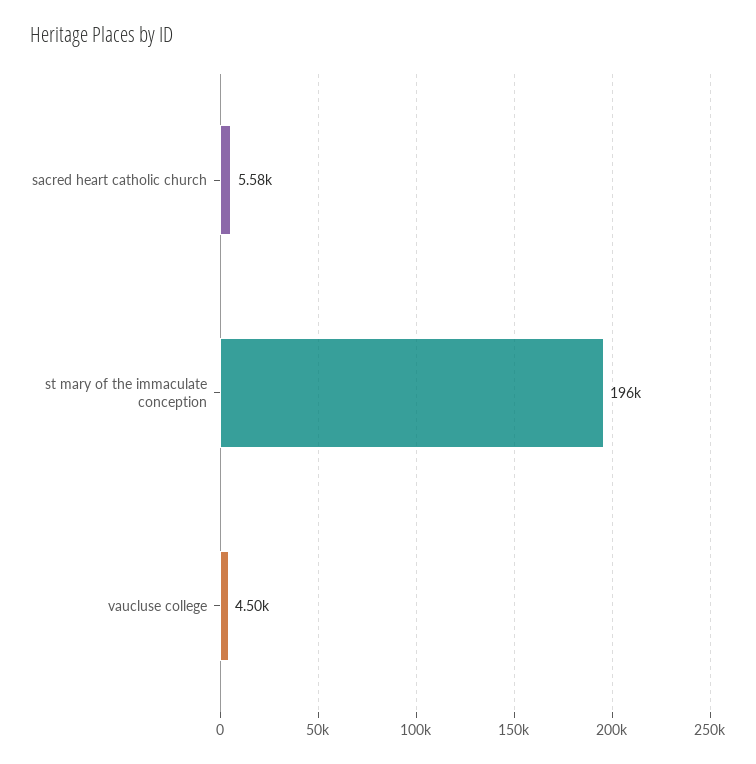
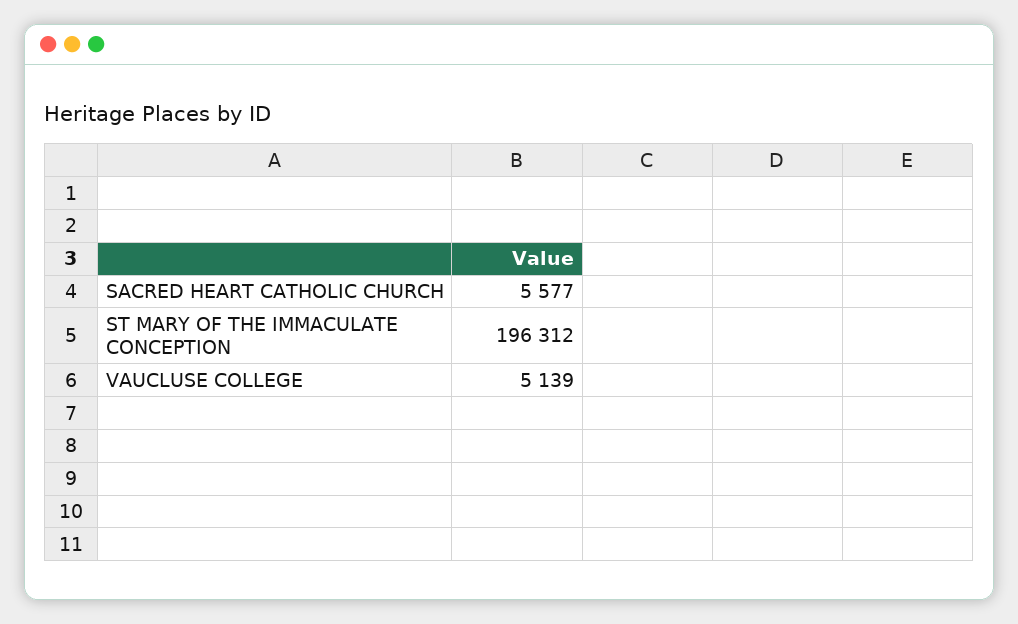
vaucluse college: 4500 -> 5139

